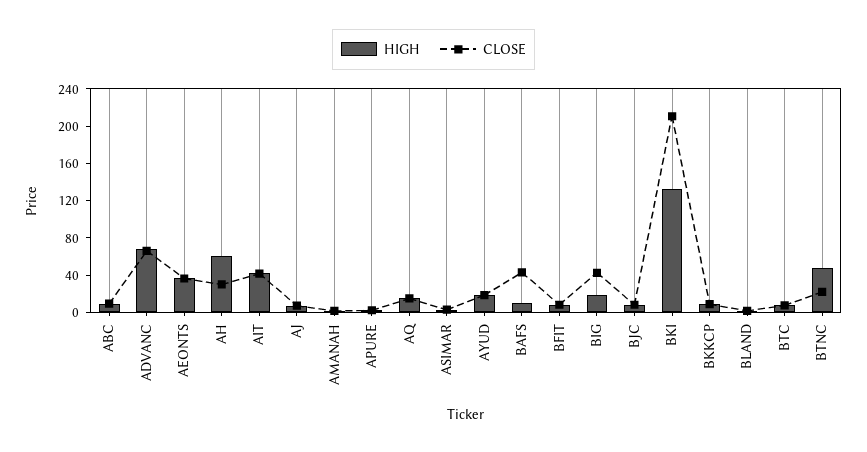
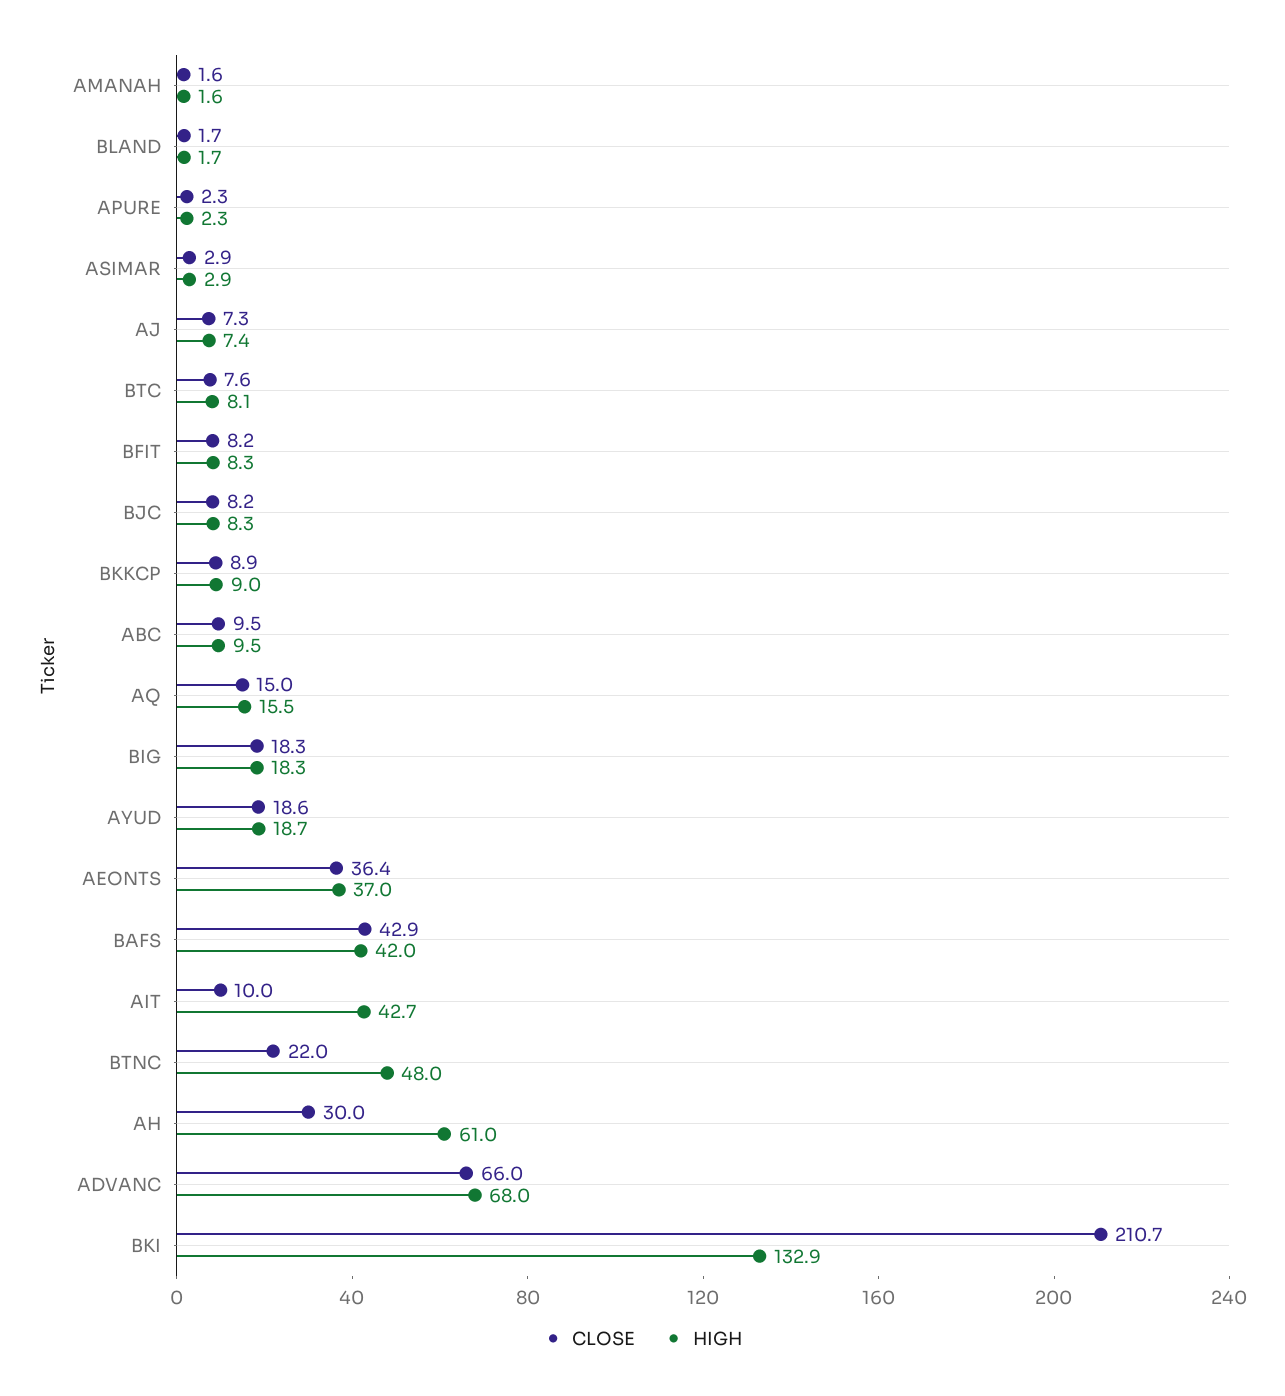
CLOSE, AIT: 40 -> 10
HIGH, BAFS: 10 -> 42
CLOSE, BIG: 40 -> 18.3

